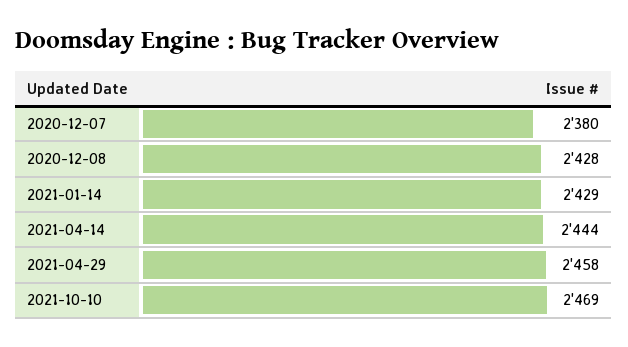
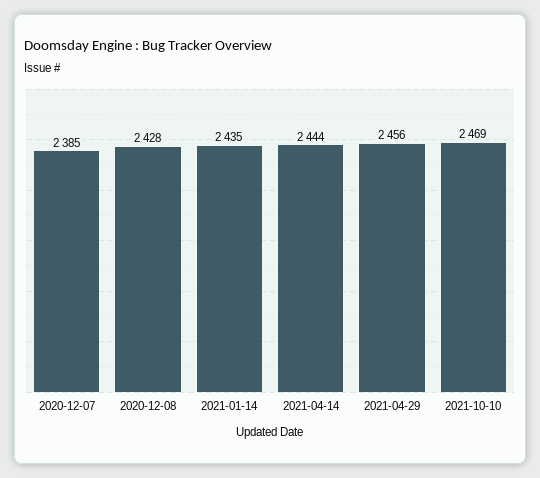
2020-12-07: 2380 -> 2385
2021-01-14: 2429 -> 2435
2021-04-29: 2458 -> 2456

